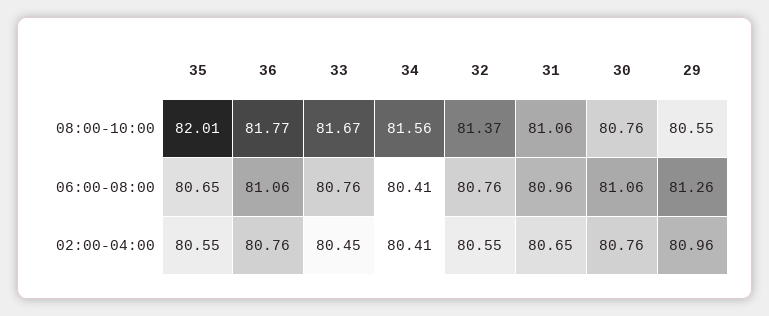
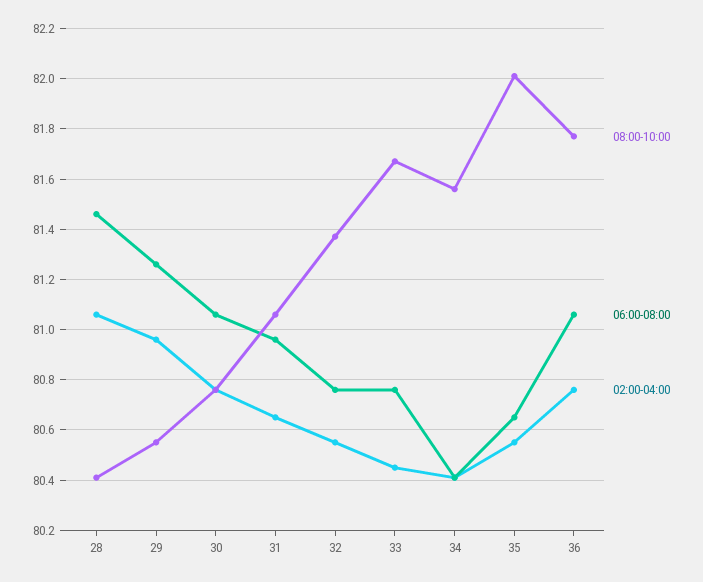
08:00-10:00, 28: none -> 80.4
06:00-08:00, 28: none -> 81.45
02:00-04:00, 28: none -> 81.05

